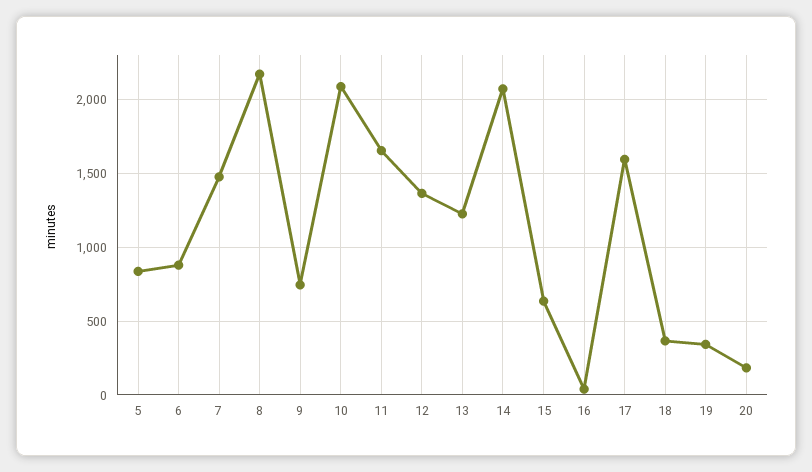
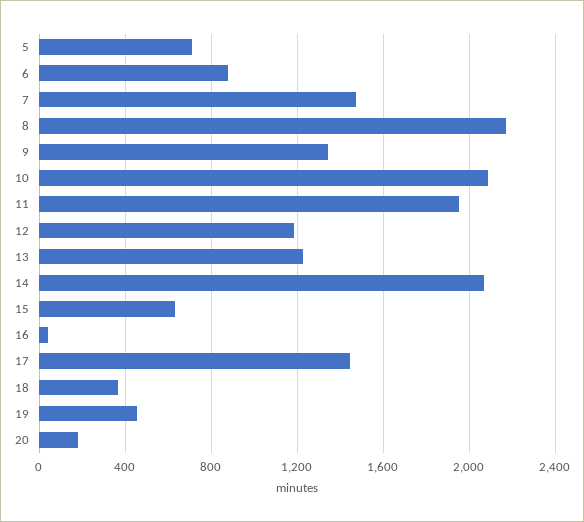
5: 850 -> 700
9: 750 -> 1350
11: 1650 -> 1950
12: 1350 -> 1200
17: 1600 -> 1450
19: 350 -> 450

